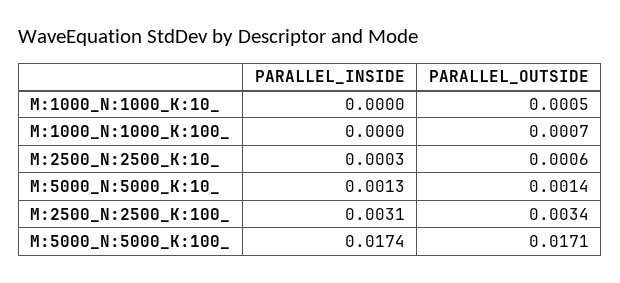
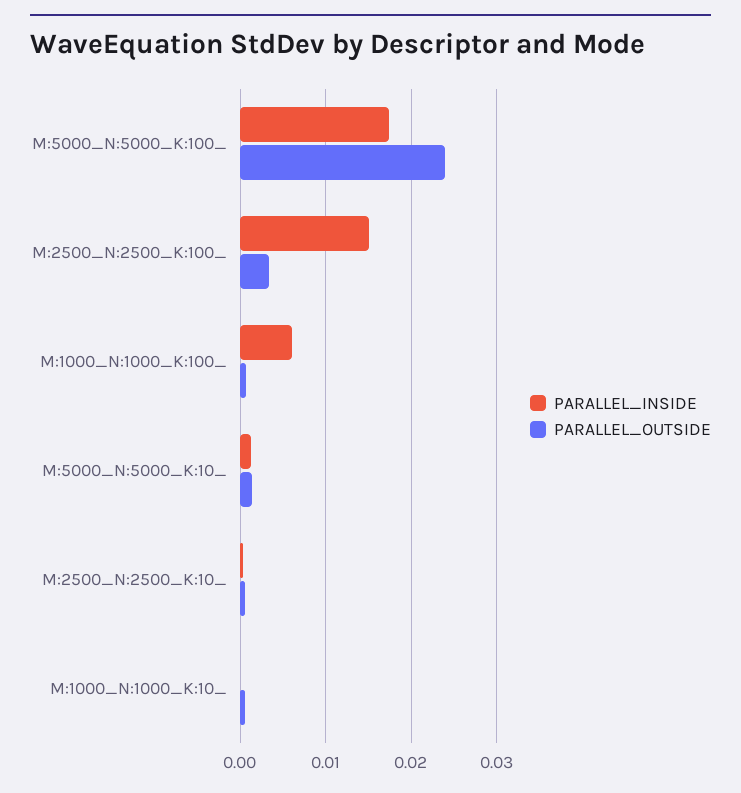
PARALLEL_INSIDE, M:1000_N:1000_K:100_: 0 -> 0.006
PARALLEL_INSIDE, M:2500_N:2500_K:100_: 0.0031 -> 0.015
PARALLEL_OUTSIDE, M:5000_N:5000_K:100_: 0.0171 -> 0.024

